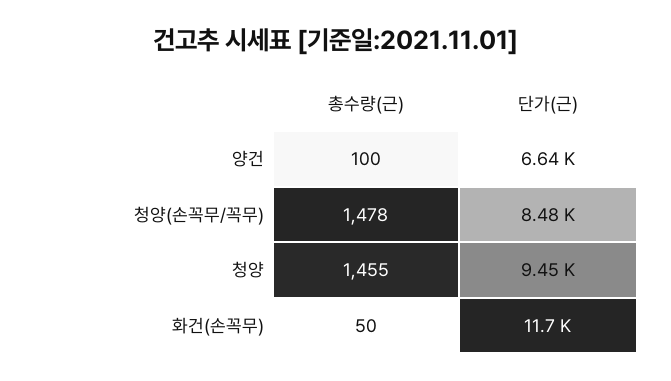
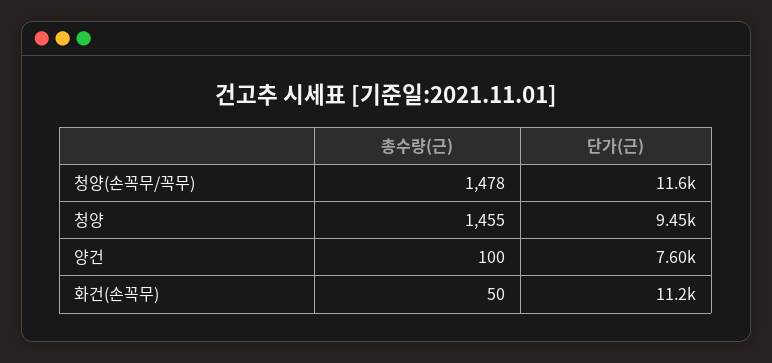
단가(근), 양건: 6640 -> 7600
단가(근), 청양(손꼭무/꼭무): 8480 -> 11600
단가(근), 화건(손꼭무): 11700 -> 11200

